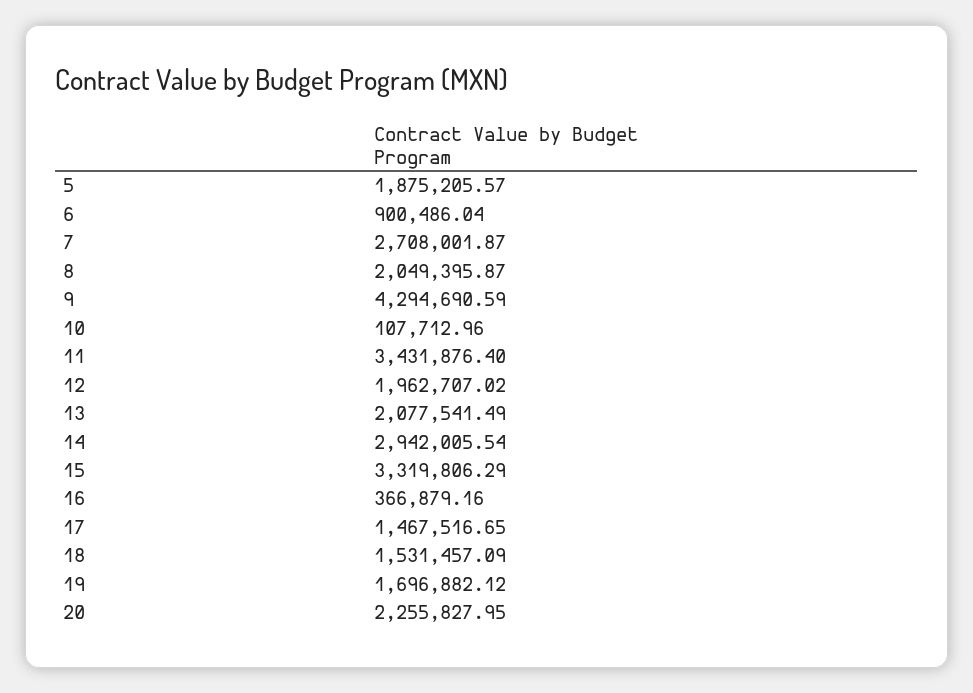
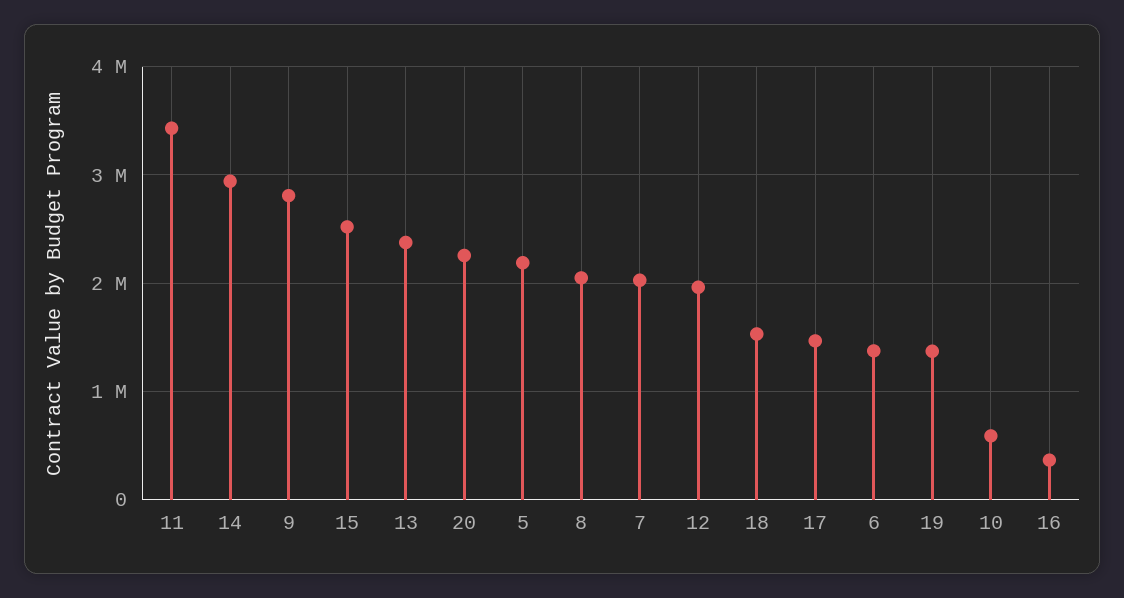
5: 1875205.57 -> 2200000
6: 900486.04 -> 1400000
7: 2708001.87 -> 2000000
9: 4294690.59 -> 2800000
10: 107712.96 -> 600000
13: 2077541.49 -> 2400000
15: 3319806.29 -> 2500000
19: 1696882.12 -> 1400000

